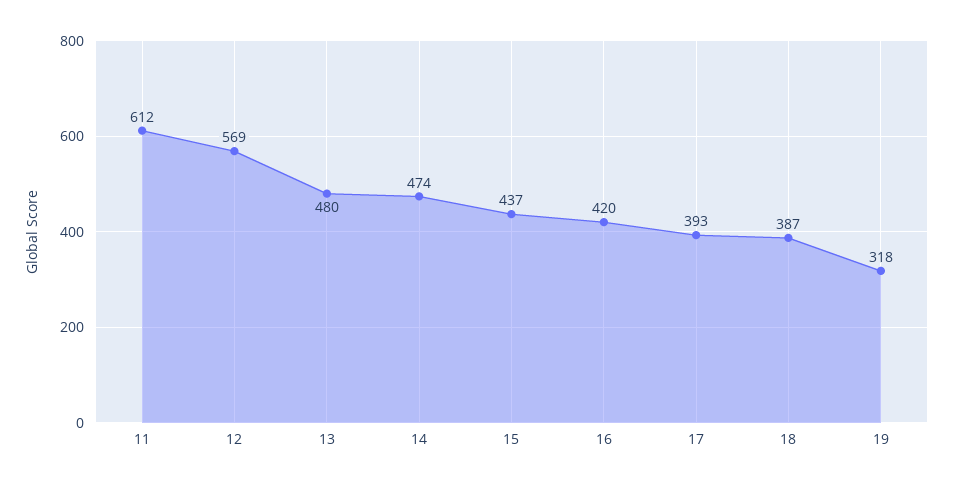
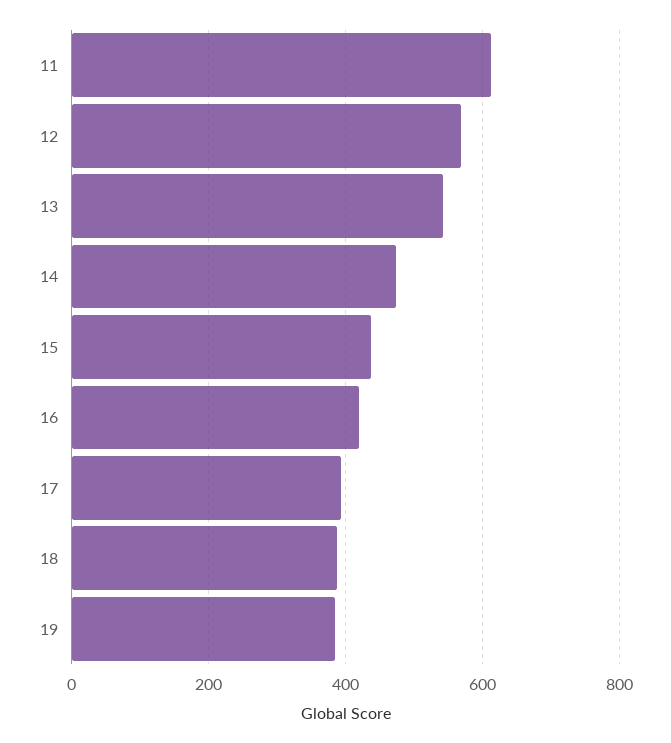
13: 480 -> 540
19: 318 -> 380

